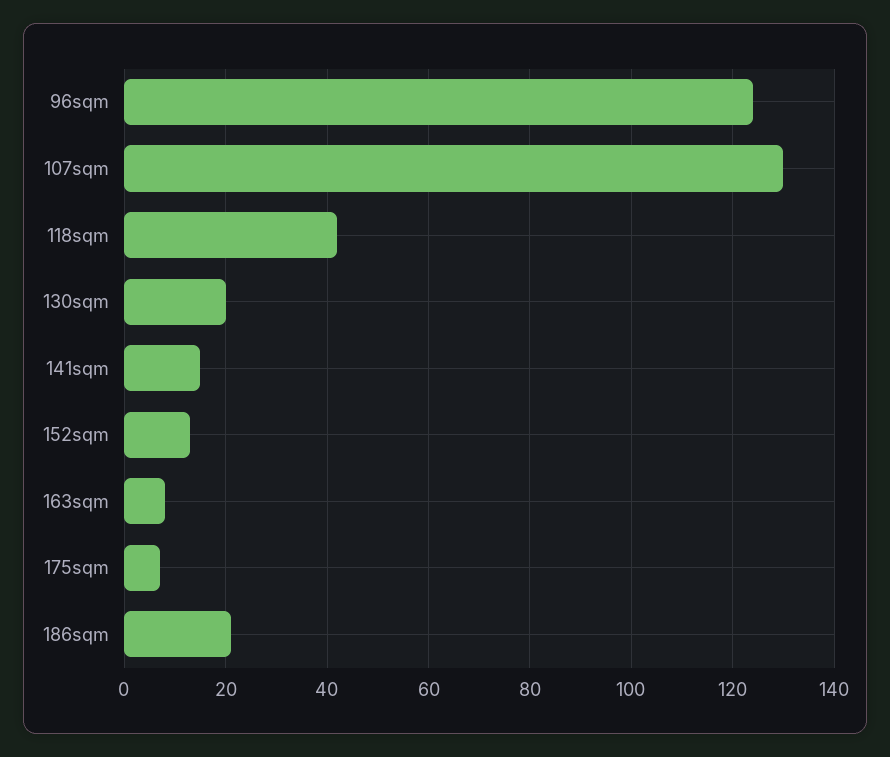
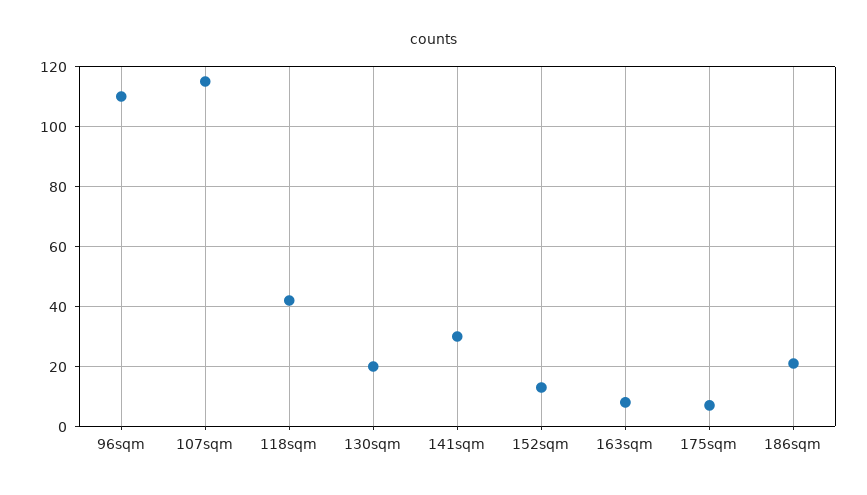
96sqm: 125 -> 110
107sqm: 130 -> 115
141sqm: 15 -> 30

